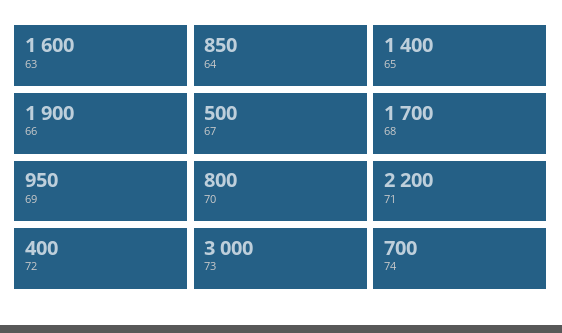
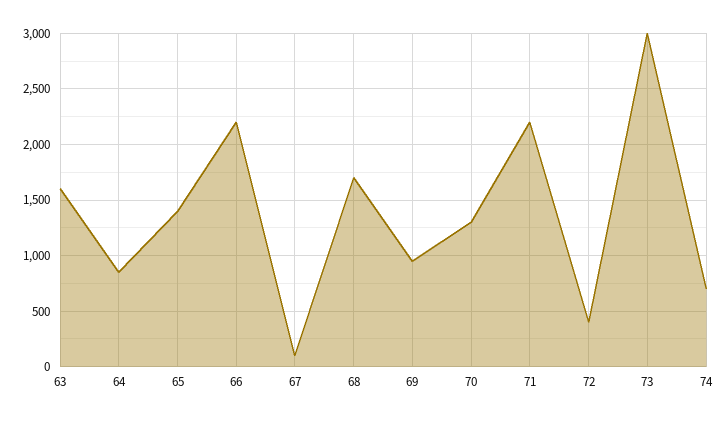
66: 1900 -> 2200
67: 500 -> 100
70: 800 -> 1300

